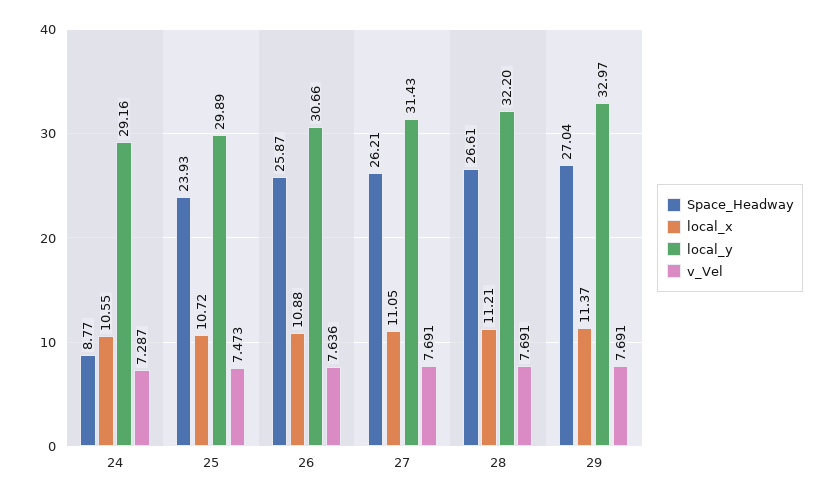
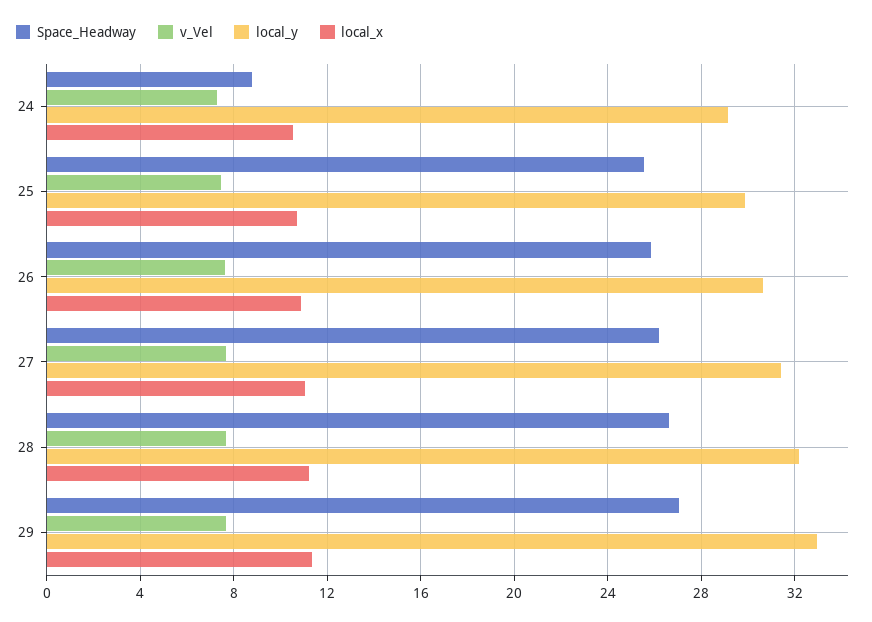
Space_Headway, 25: 23.93 -> 25.5

